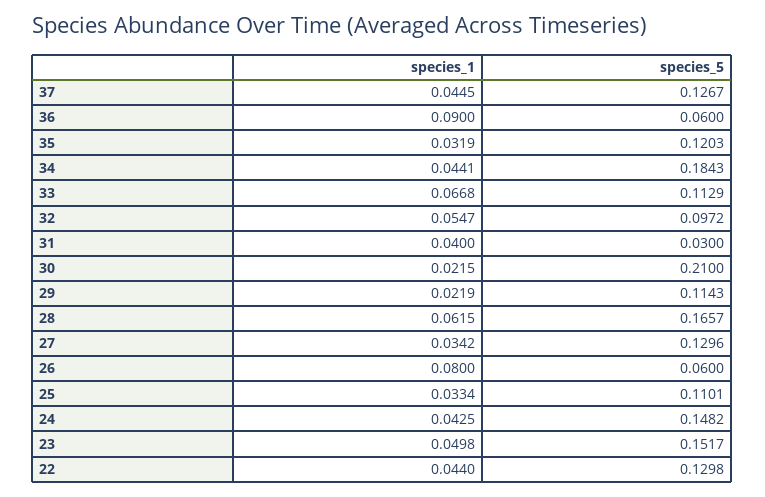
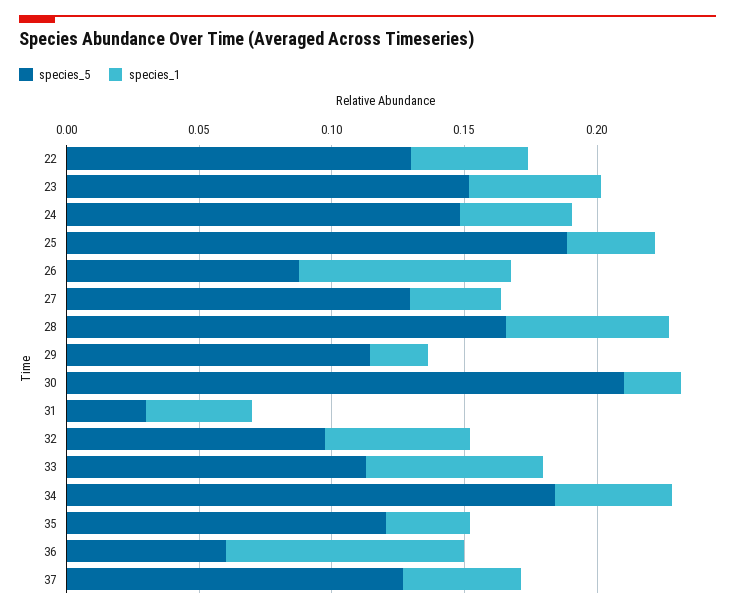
species_5, 26: 0.06 -> 0.09
species_5, 25: 0.1101 -> 0.19

